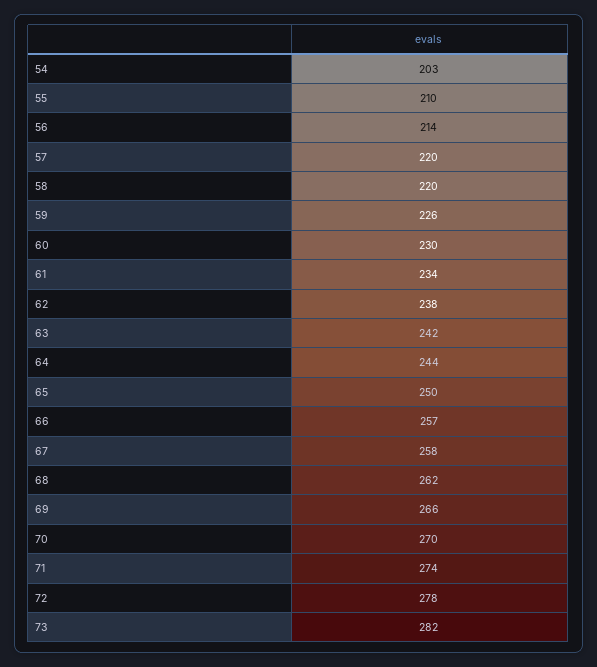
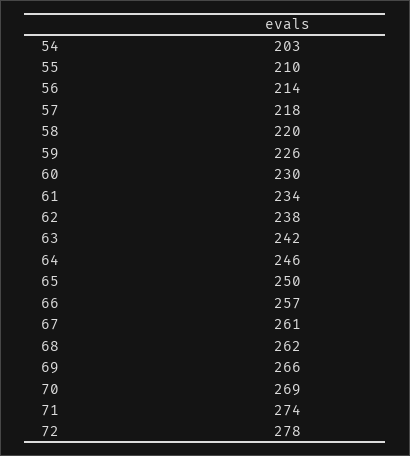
57: 220 -> 218
64: 244 -> 246
67: 258 -> 261
70: 270 -> 269
73: 282 -> none

